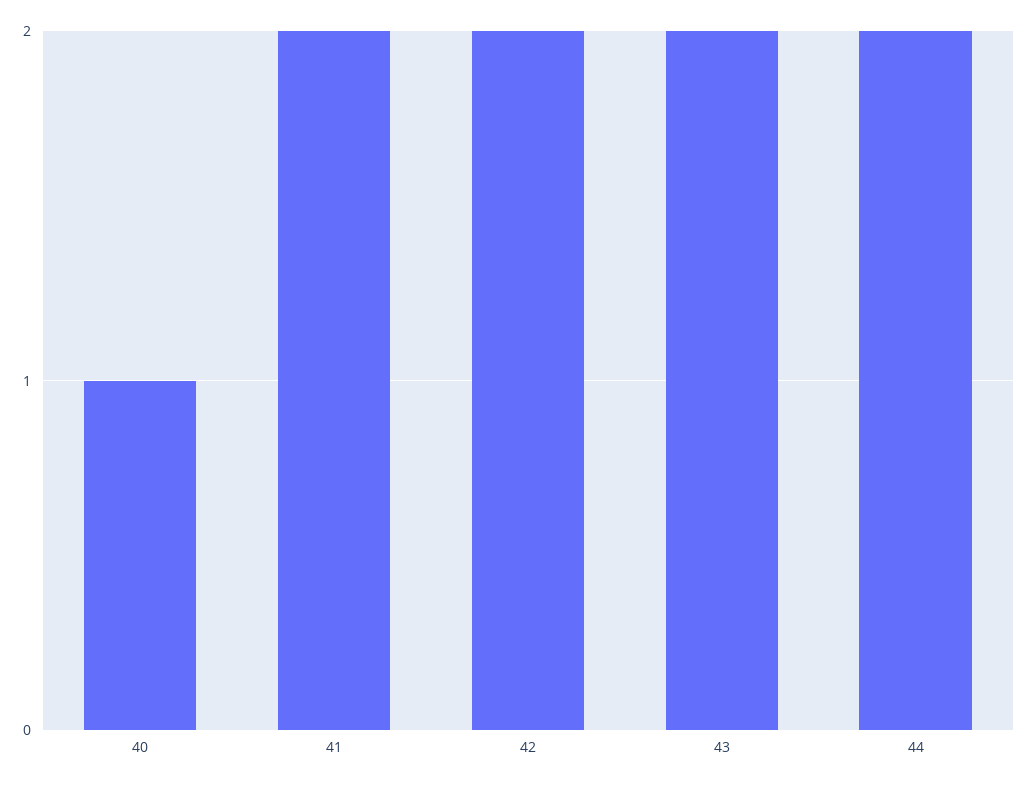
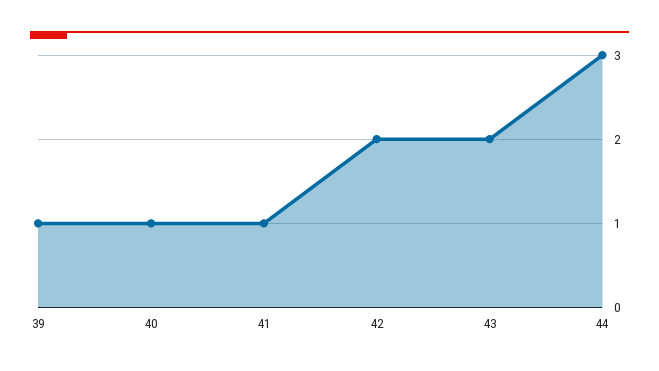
41: 2 -> 1
44: 2 -> 3
39: none -> 1

